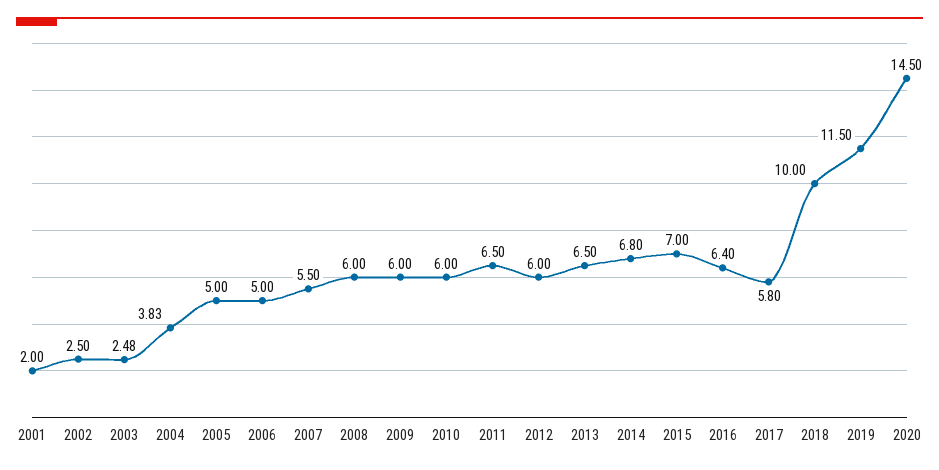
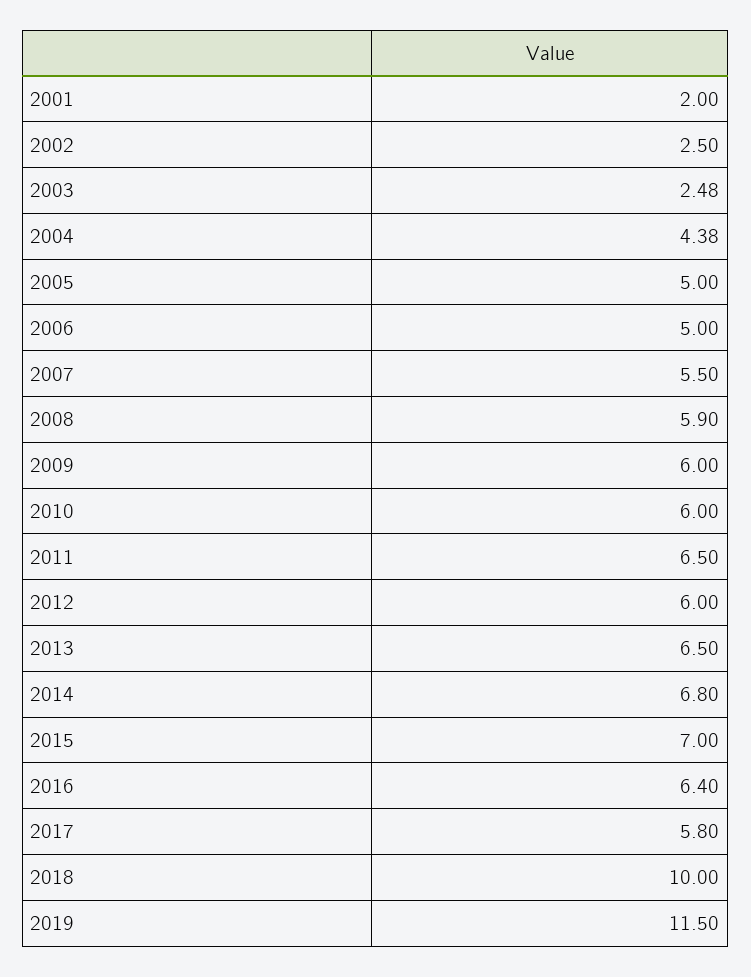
2004: 3.83 -> 4.38
2008: 6 -> 5.9
2020: 14.5 -> none

